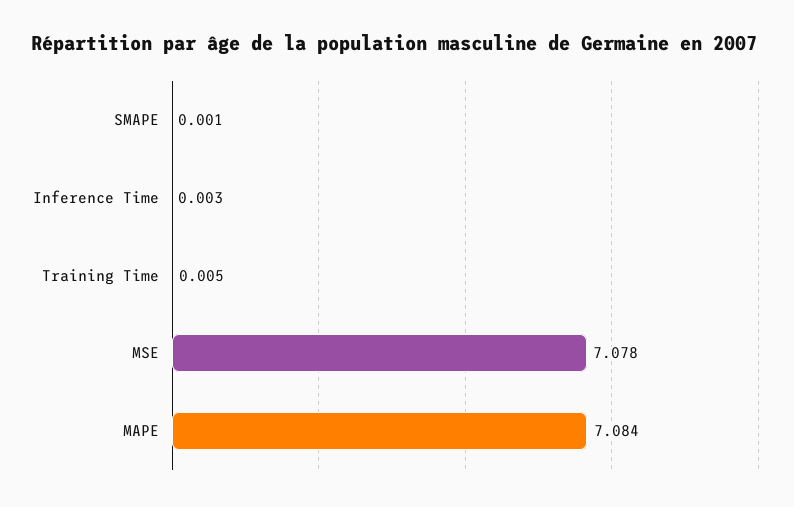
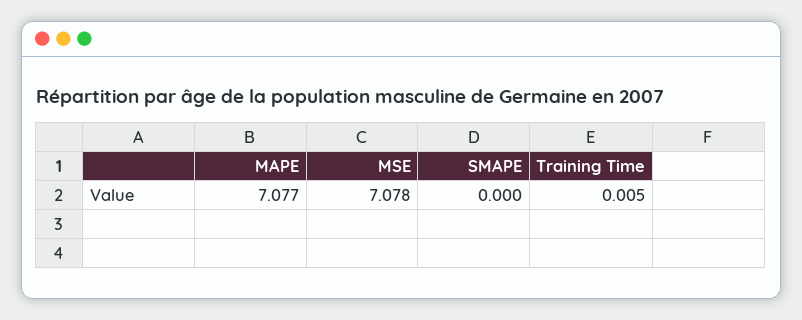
SMAPE: 0.001 -> 0
Inference Time: 0.003 -> none
MAPE: 7.084 -> 7.077

